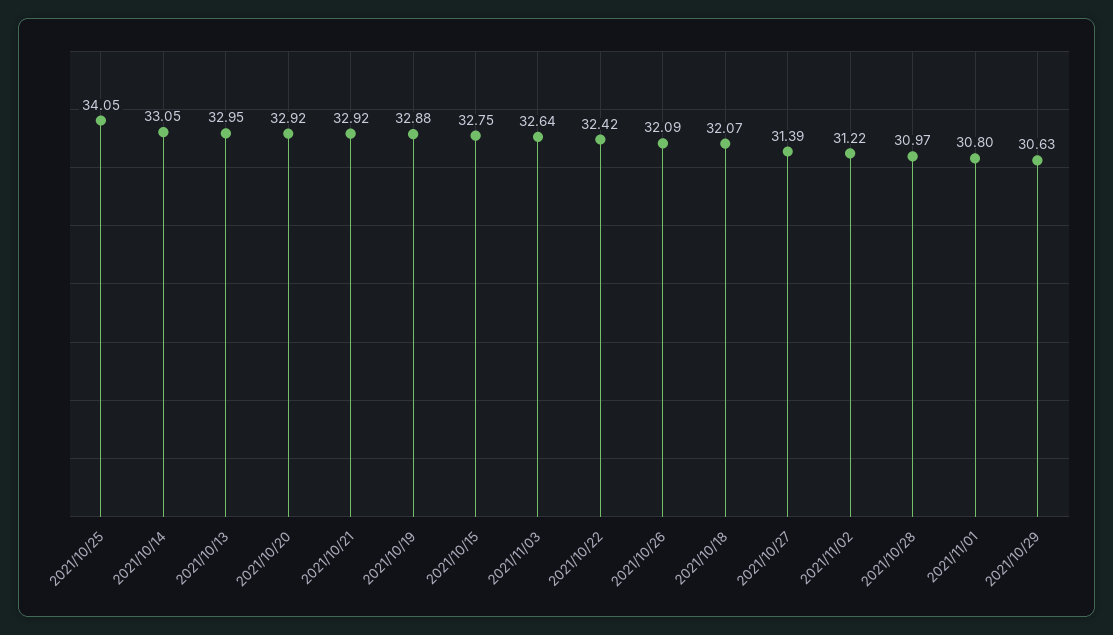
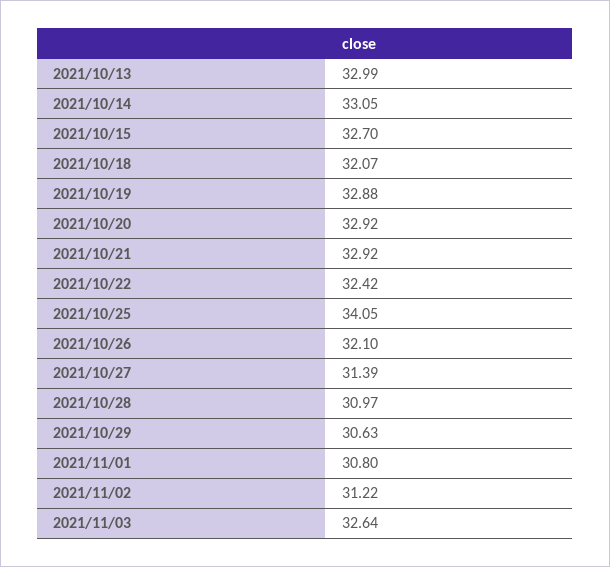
2021/10/13: 32.95 -> 32.99
2021/10/15: 32.75 -> 32.7
2021/10/26: 32.09 -> 32.1

